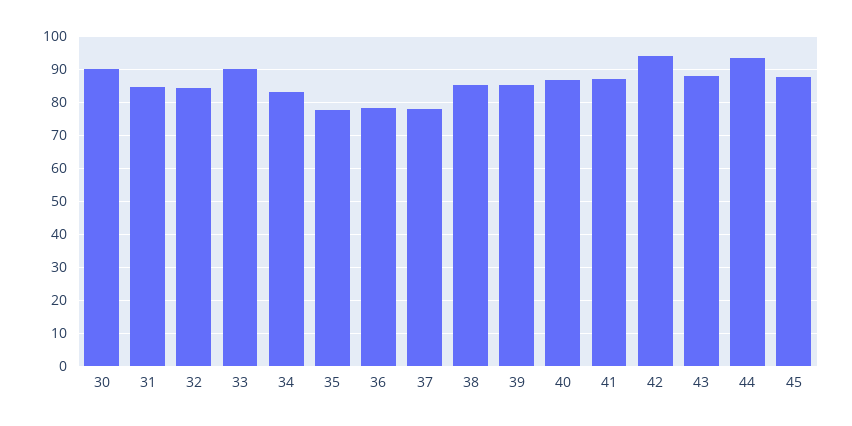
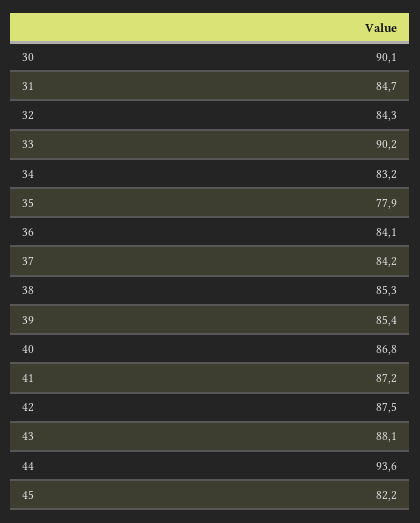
36: 78 -> 84.1
37: 78 -> 84.2
42: 94 -> 87.5
45: 88 -> 82.2

